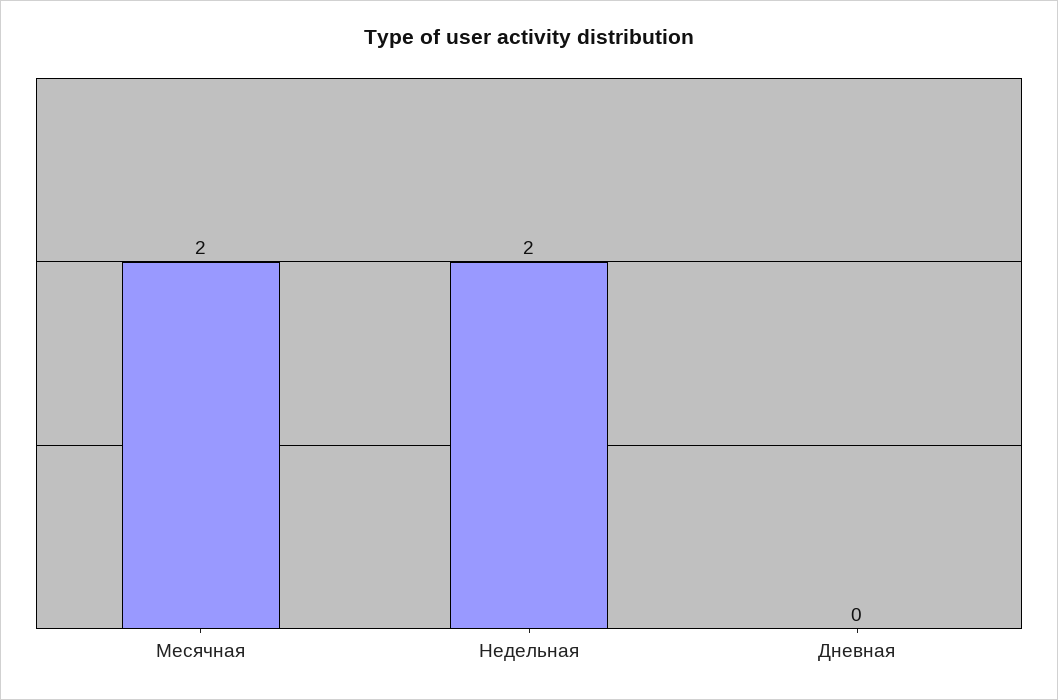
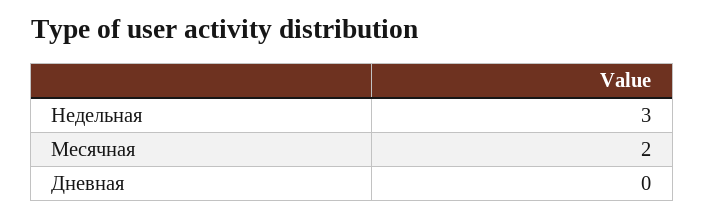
Недельная: 2 -> 3

